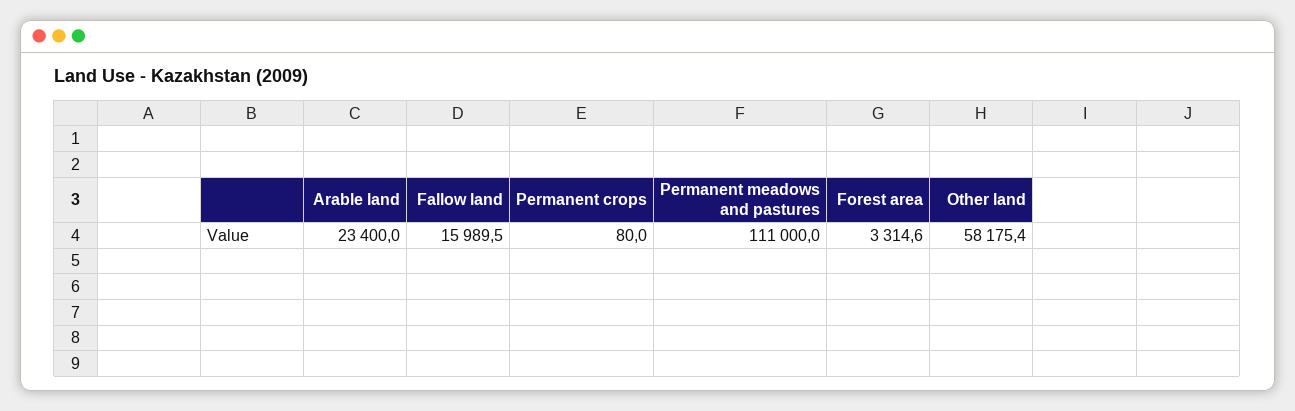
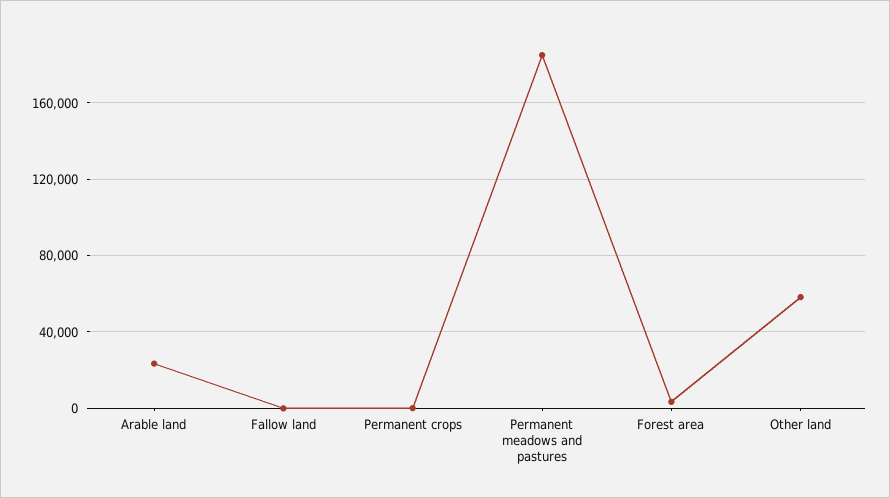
Fallow land: 15989.5 -> 0
Permanent meadows and pastures: 111000 -> 185000

